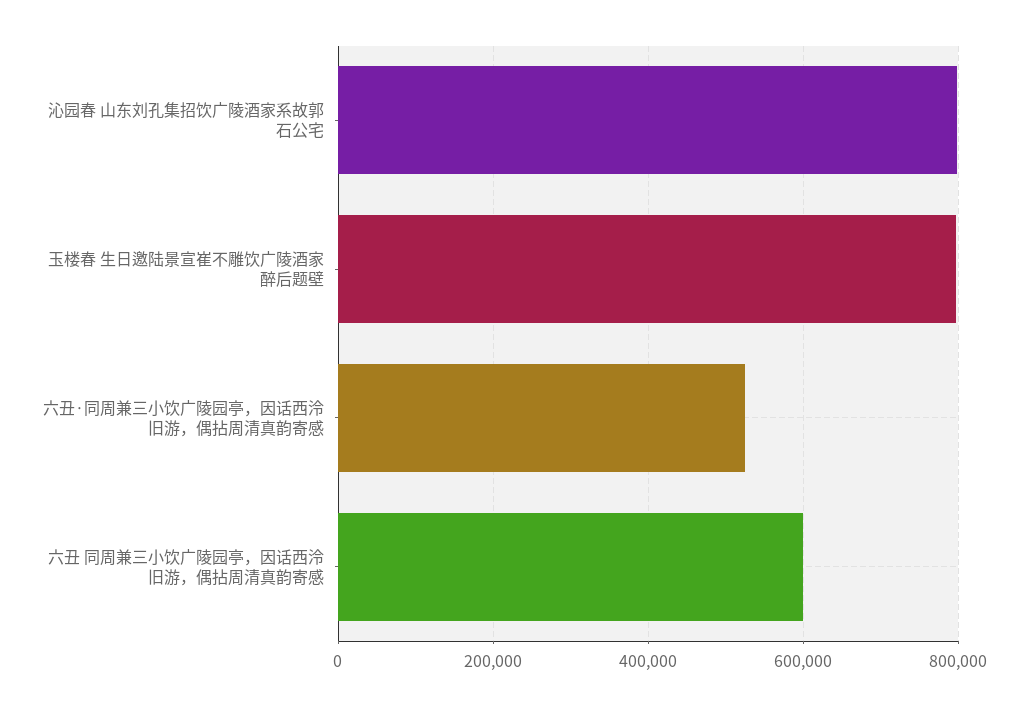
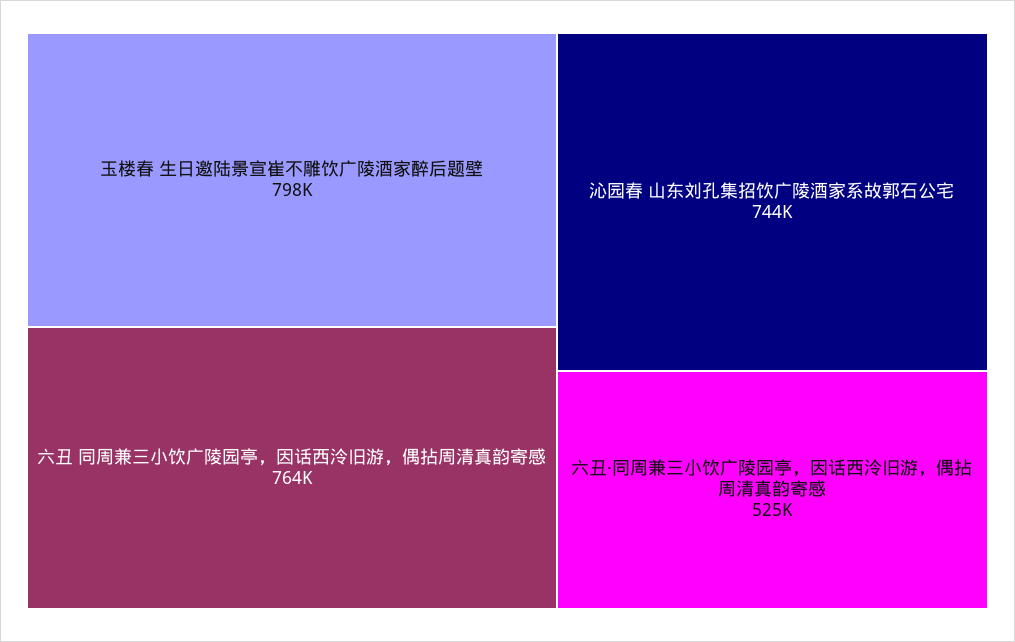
沁园春 山东刘孔集招饮广陵酒家系故郭石公宅: 800000 -> 744000
六丑 同周兼三小饮广陵园亭，因话西泠旧游，偶拈周清真韵寄感: 600000 -> 764000

